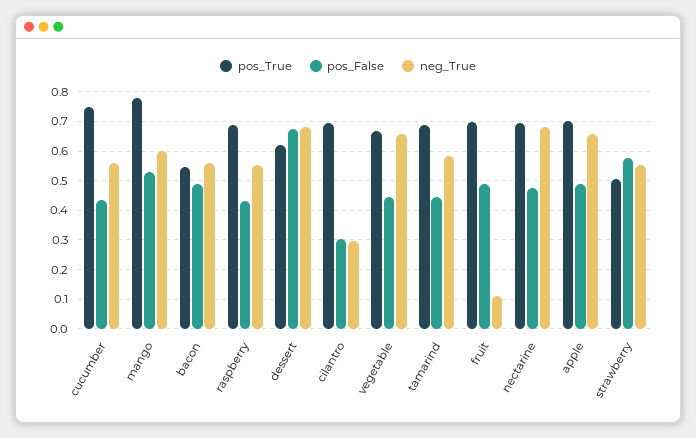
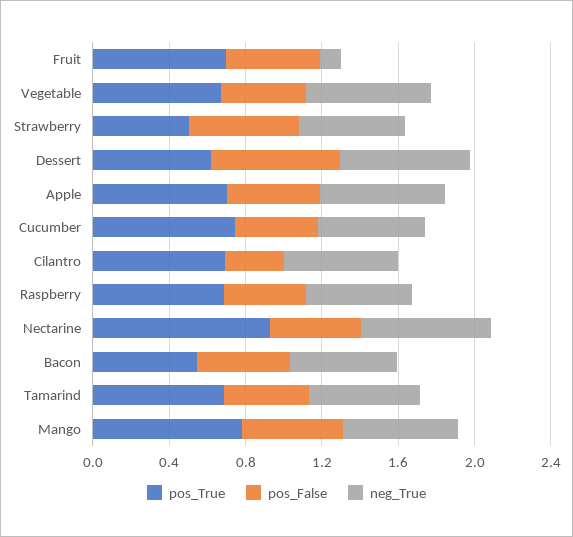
neg_True, cilantro: 0.3 -> 0.6
pos_True, nectarine: 0.7 -> 0.9

